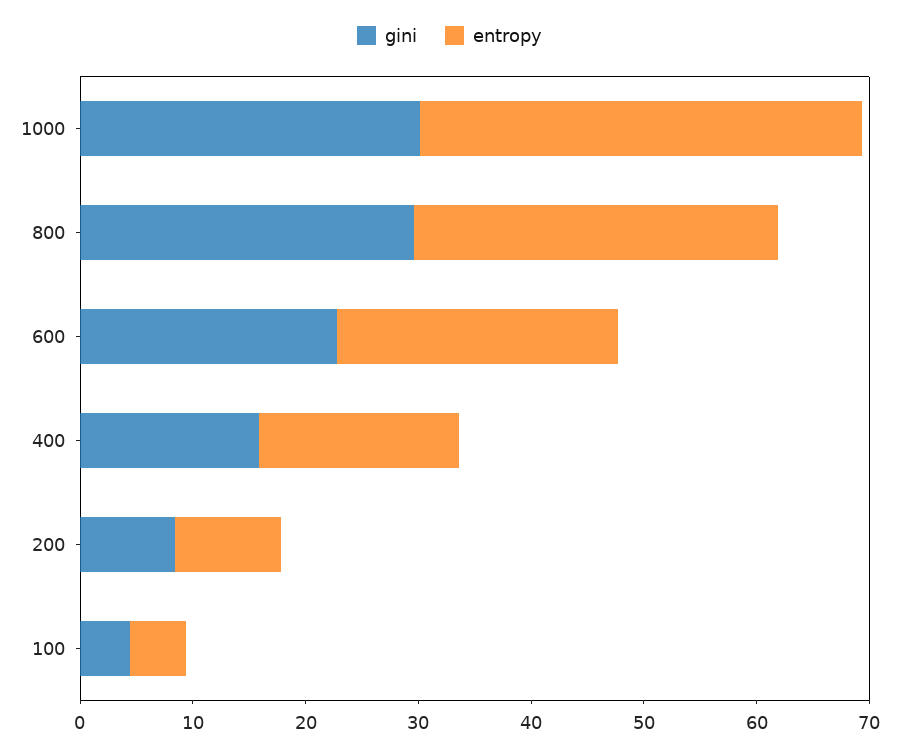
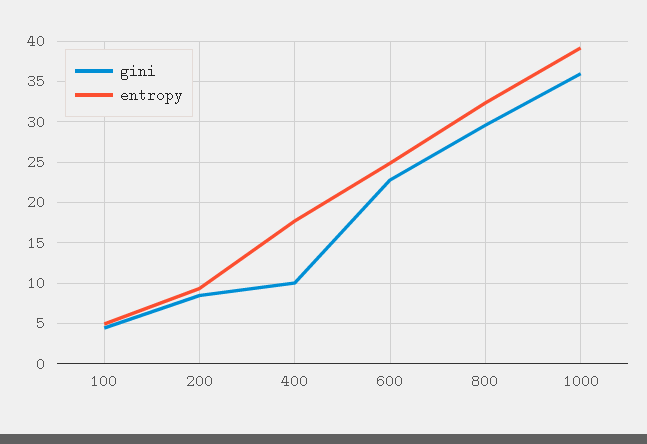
gini, 1000: 30 -> 36
gini, 400: 16 -> 10

